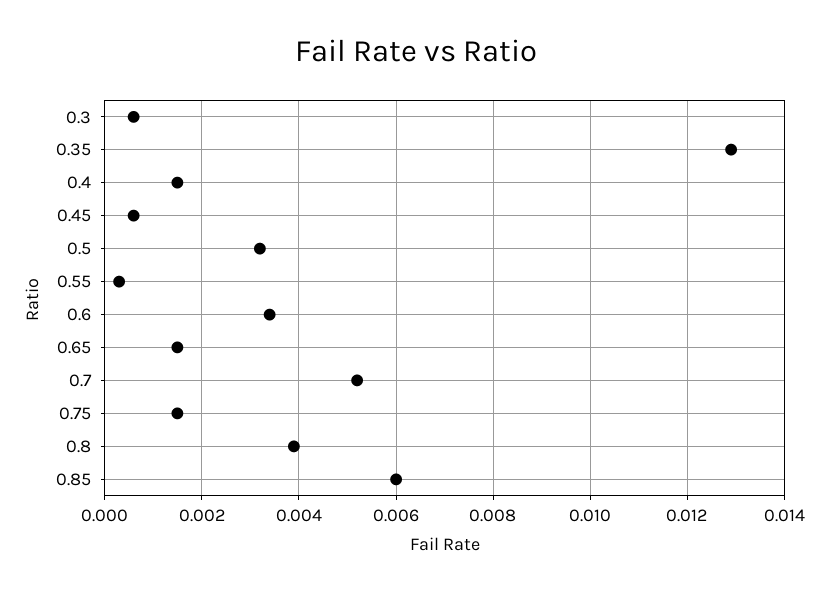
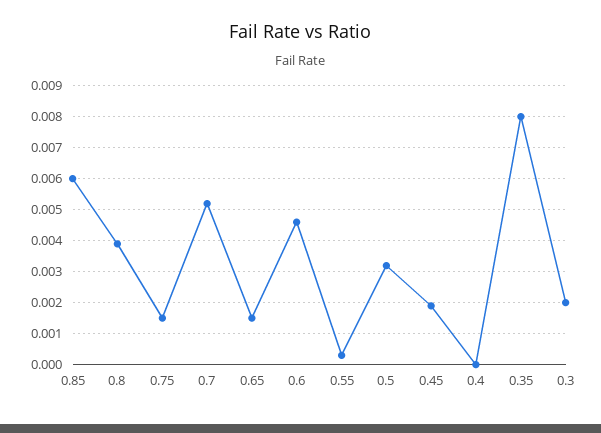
0.3: 0.0005 -> 0.002
0.35: 0.013 -> 0.008
0.4: 0.0015 -> 0
0.45: 0.0005 -> 0.002
0.6: 0.0035 -> 0.0045

